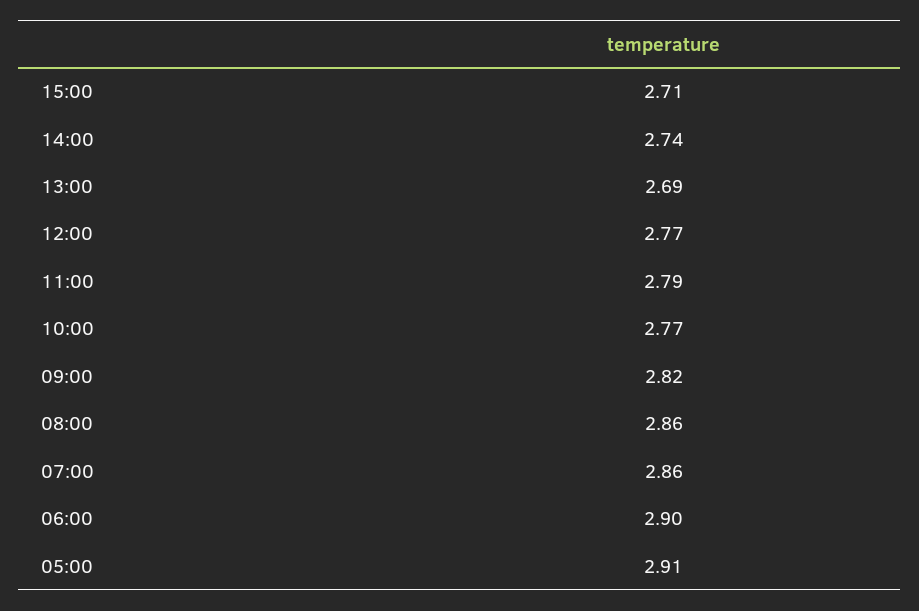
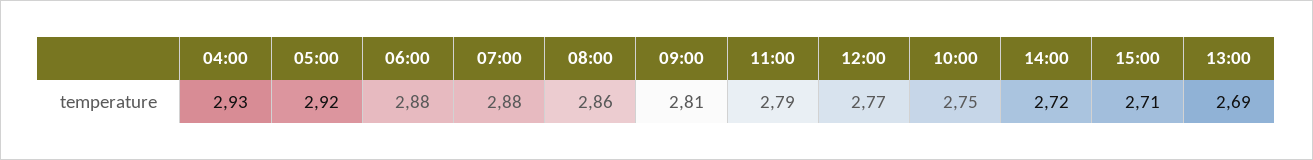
14:00: 2.74 -> 2.72
10:00: 2.77 -> 2.75
09:00: 2.82 -> 2.81
07:00: 2.86 -> 2.88
06:00: 2.9 -> 2.88
05:00: 2.91 -> 2.92
04:00: none -> 2.93

